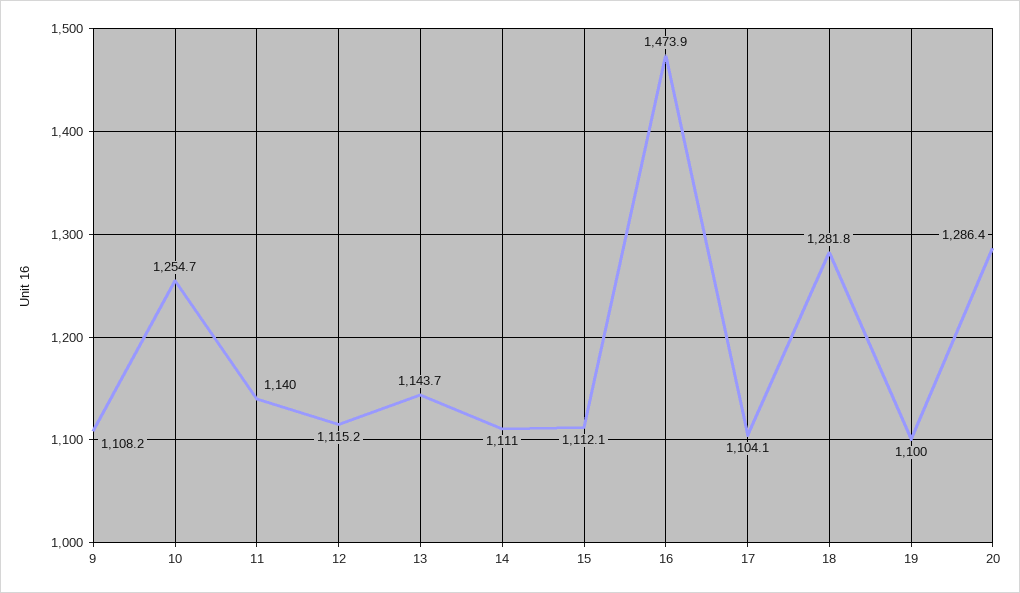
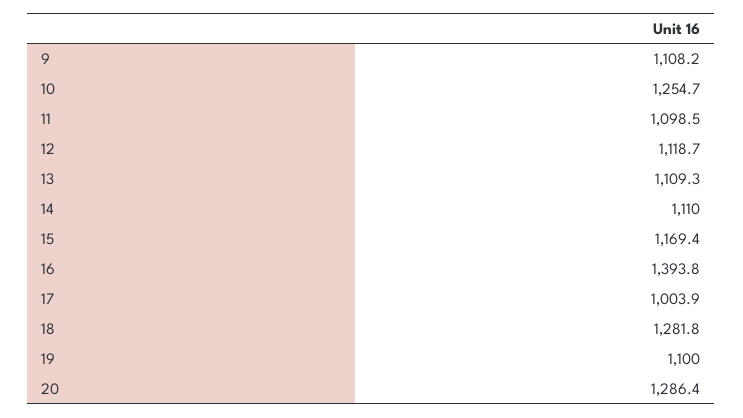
11: 1140 -> 1098.5
12: 1115.2 -> 1118.7
13: 1143.7 -> 1109.3
14: 1111 -> 1110
15: 1112.1 -> 1169.4
16: 1473.9 -> 1393.8
17: 1104.1 -> 1003.9

